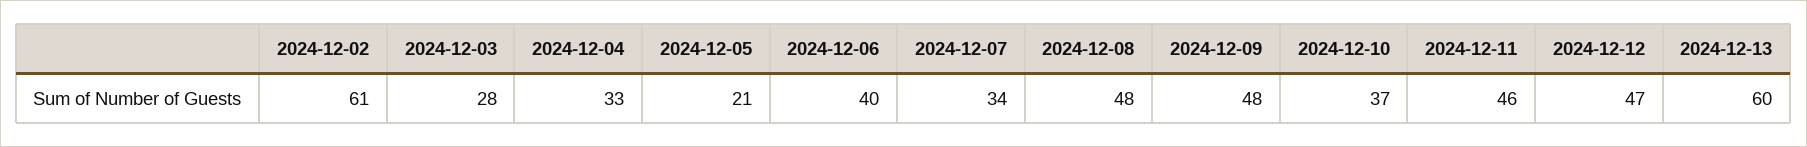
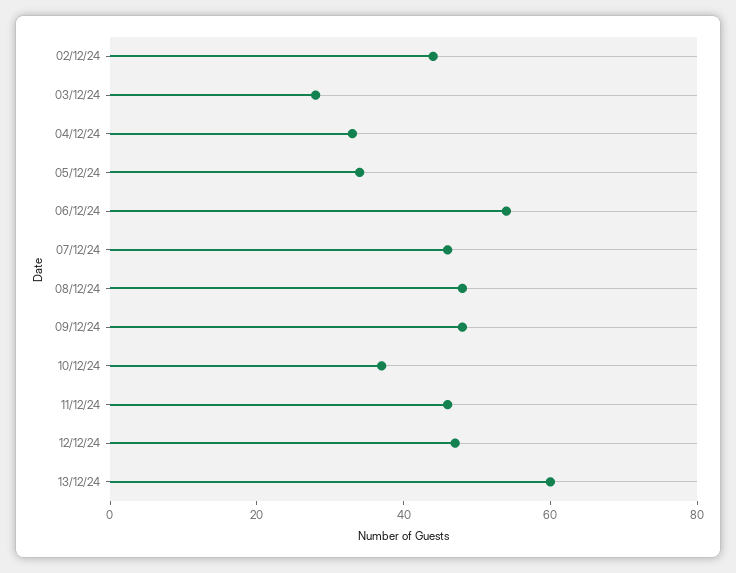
2024-12-02: 61 -> 45
2024-12-05: 21 -> 35
2024-12-06: 40 -> 55
2024-12-07: 34 -> 45

